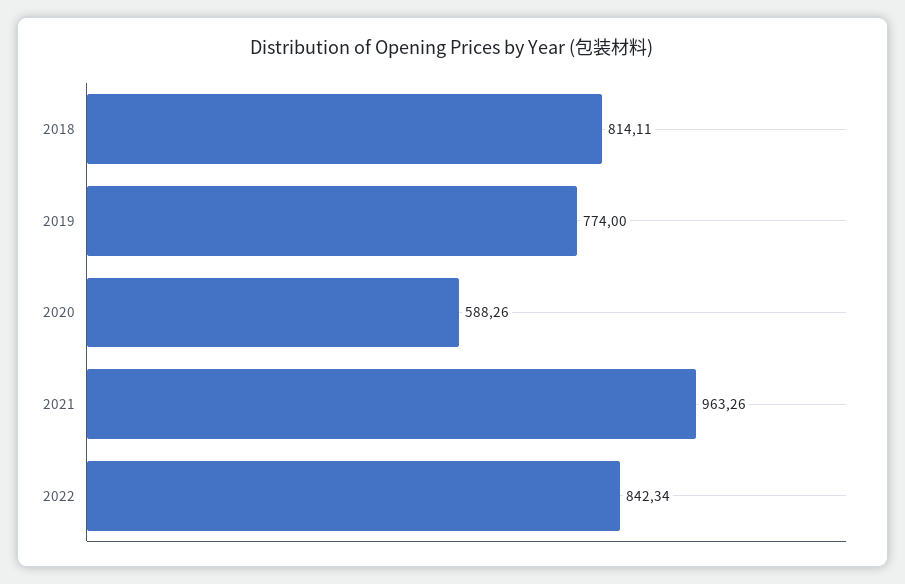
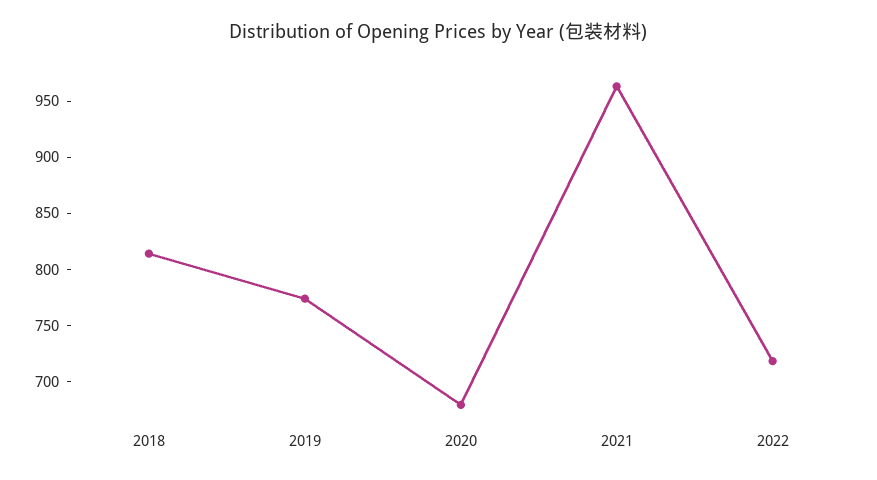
2020: 588.26 -> 680
2022: 842.34 -> 720

